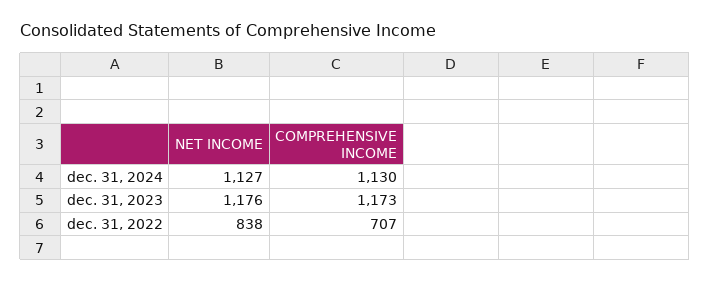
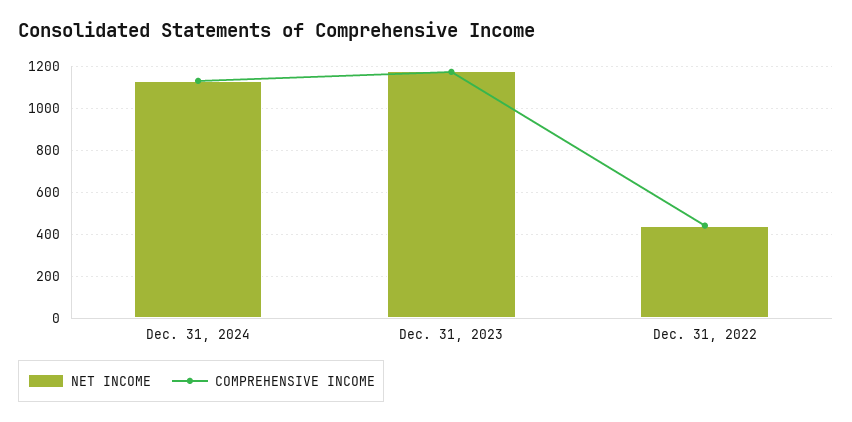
NET INCOME, dec. 31, 2022: 838 -> 450
COMPREHENSIVE INCOME, dec. 31, 2022: 707 -> 450

